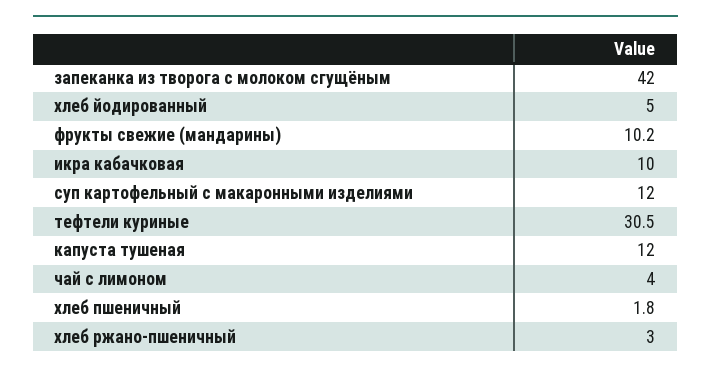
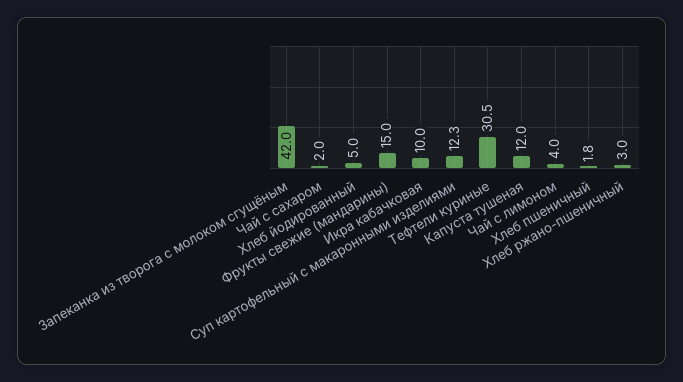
фрукты свежие (мандарины): 10.2 -> 15
суп картофельный с макаронными изделиями: 12 -> 12.3
Чай с сахаром: none -> 2

